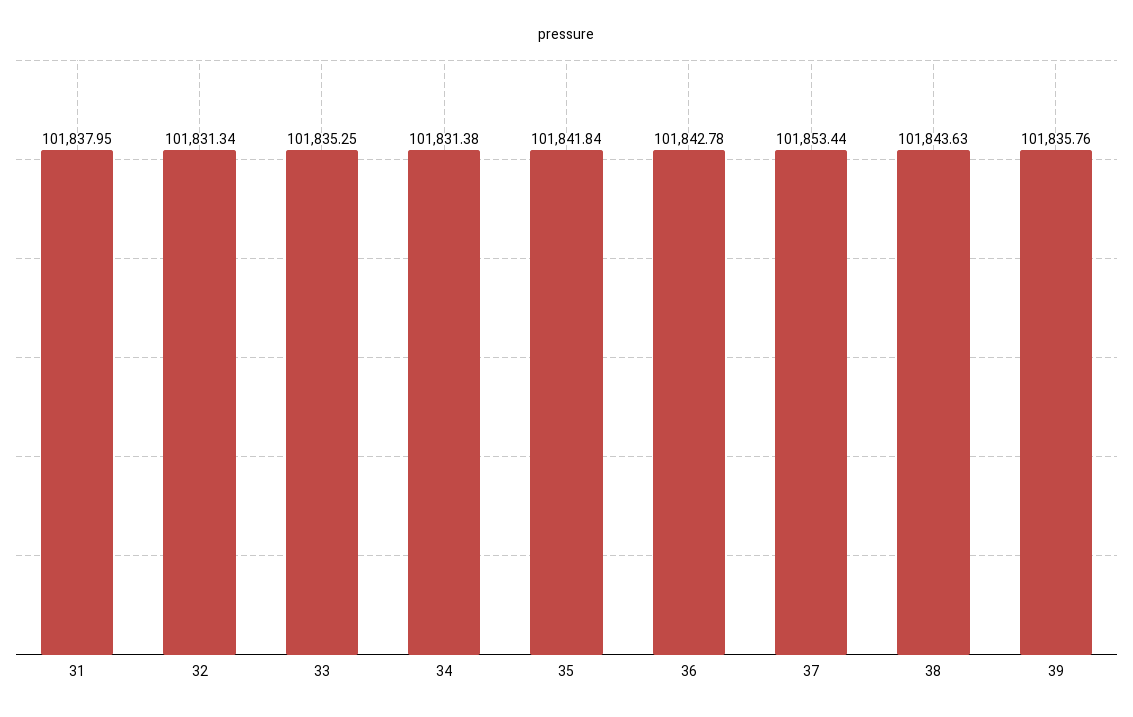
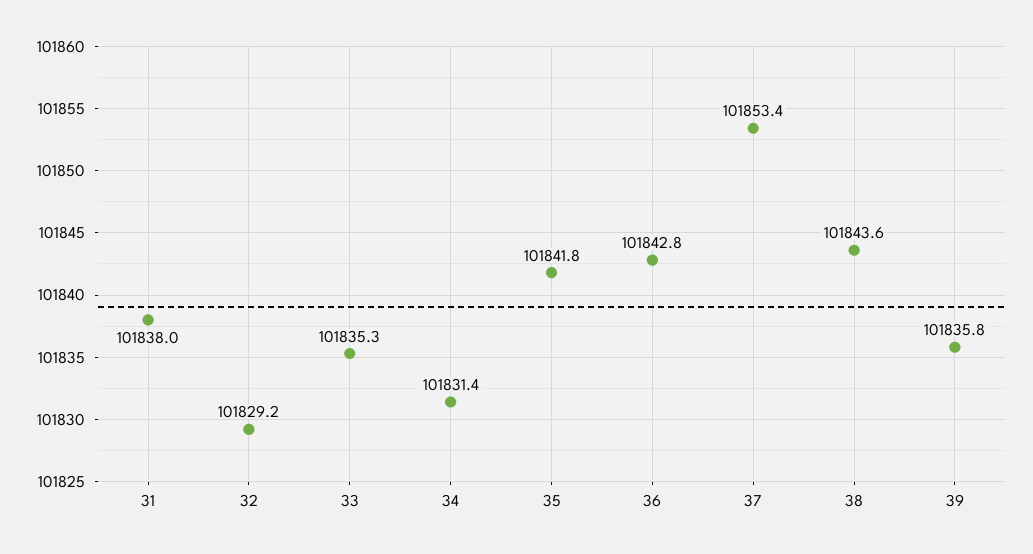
32: 101831.34 -> 101829.2

